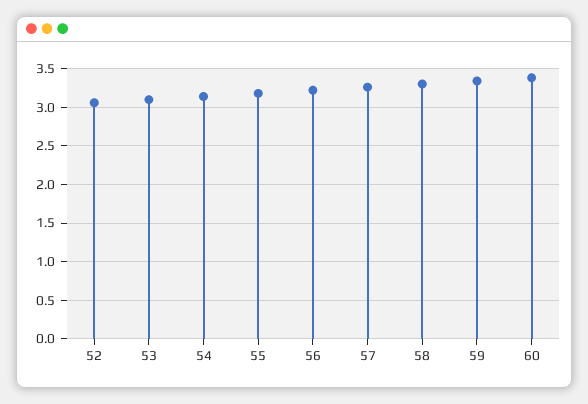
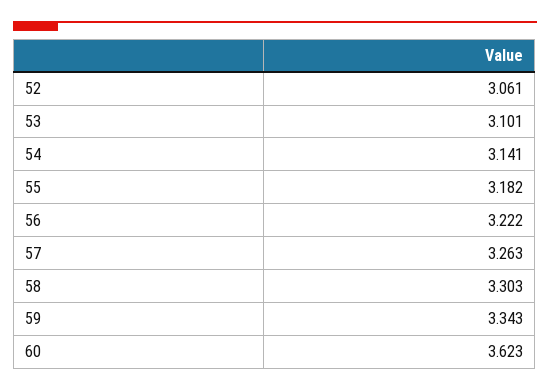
60: 3.4 -> 3.623

